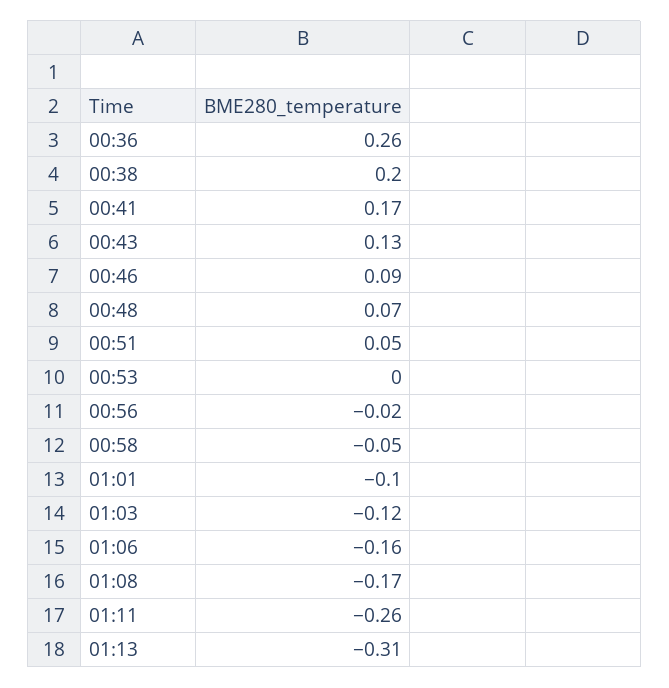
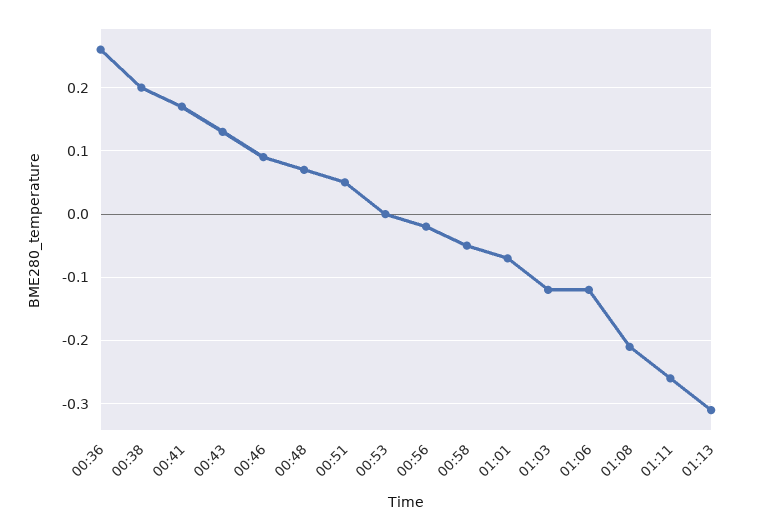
01:01: -0.1 -> -0.07
01:06: -0.16 -> -0.12
01:08: -0.17 -> -0.21

